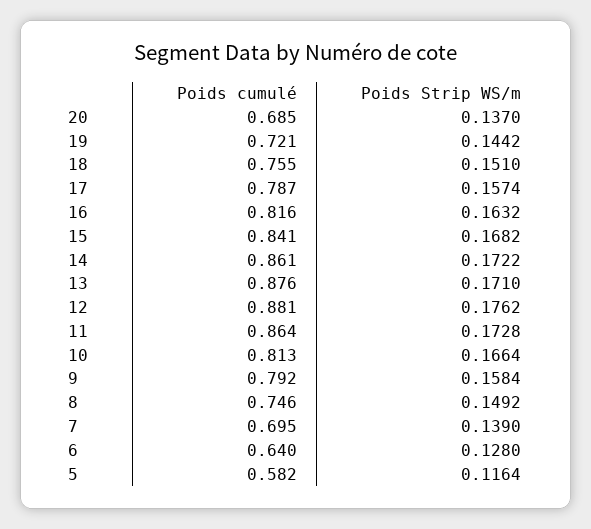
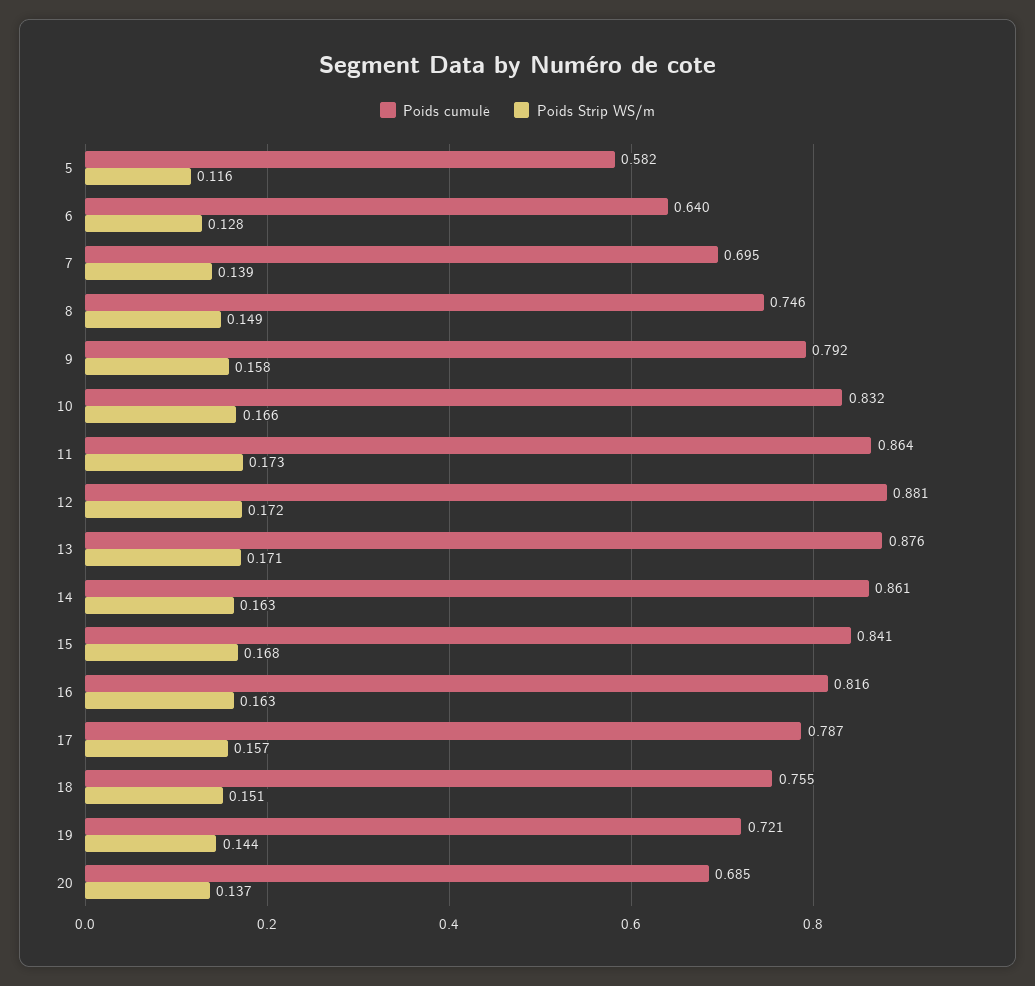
Poids Strip WS/m, 14: 0.1722 -> 0.163
Poids Strip WS/m, 12: 0.1762 -> 0.172
Poids cumulé, 10: 0.813 -> 0.832

